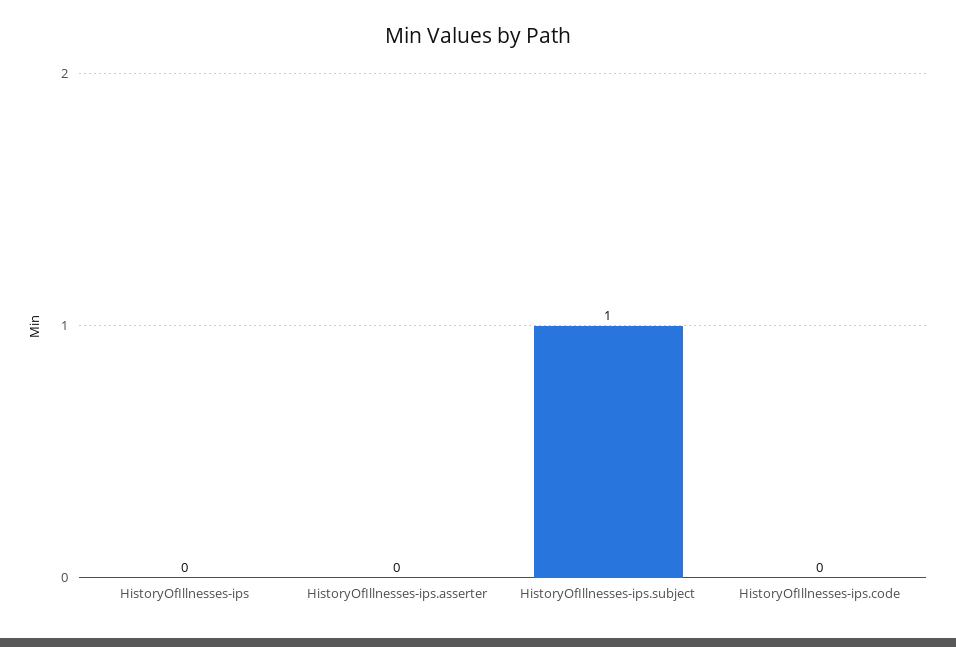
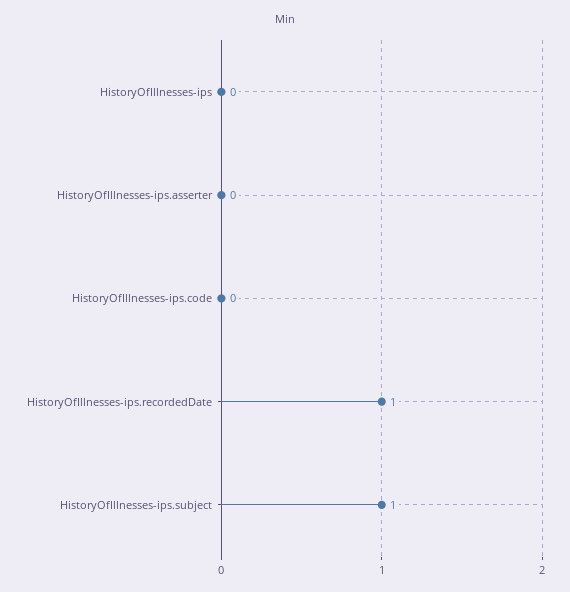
HistoryOfIllnesses-ips.recordedDate: none -> 1

